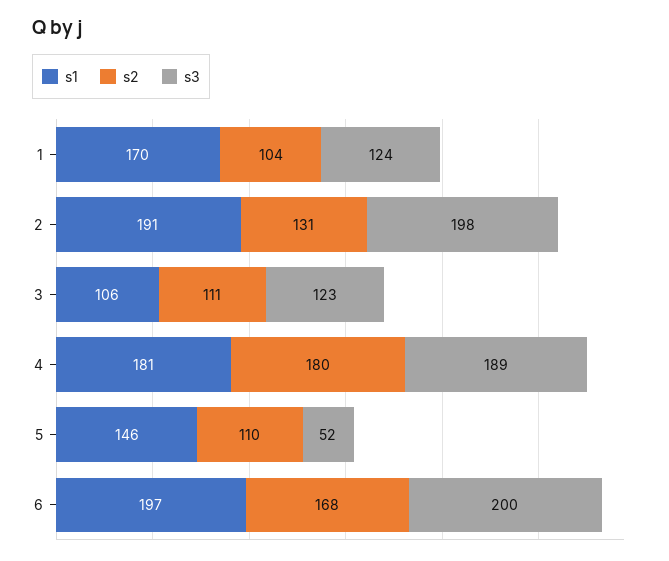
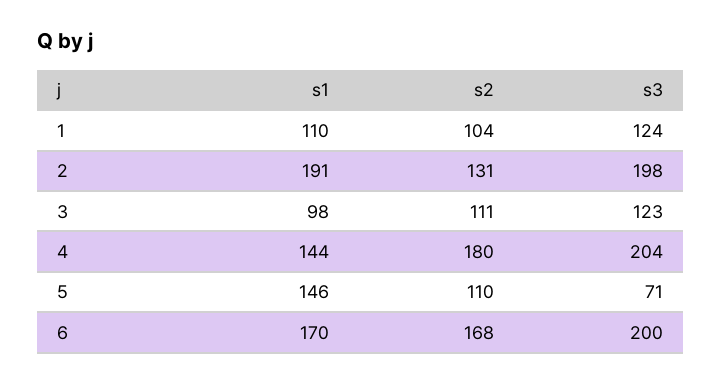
s1, 1: 170 -> 110
s1, 3: 106 -> 98
s1, 4: 181 -> 144
s3, 4: 189 -> 204
s3, 5: 52 -> 71
s1, 6: 197 -> 170

